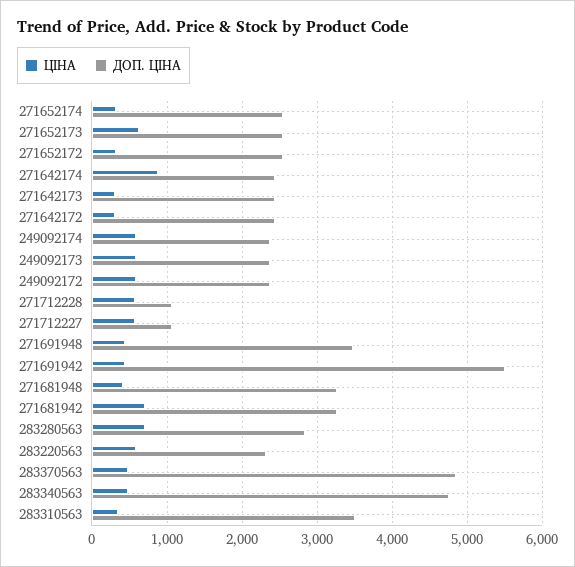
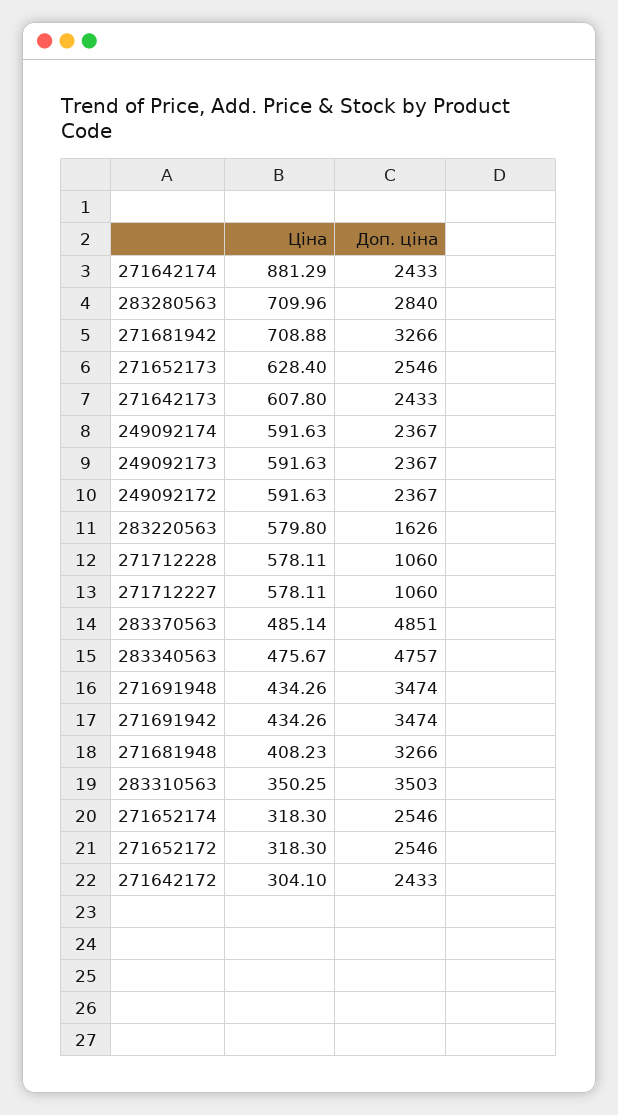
ЦІНА, 271642173: 300 -> 607.8
ДОП. ЦІНА, 271691942: 5500 -> 3474
ДОП. ЦІНА, 283220563: 2300 -> 1626

